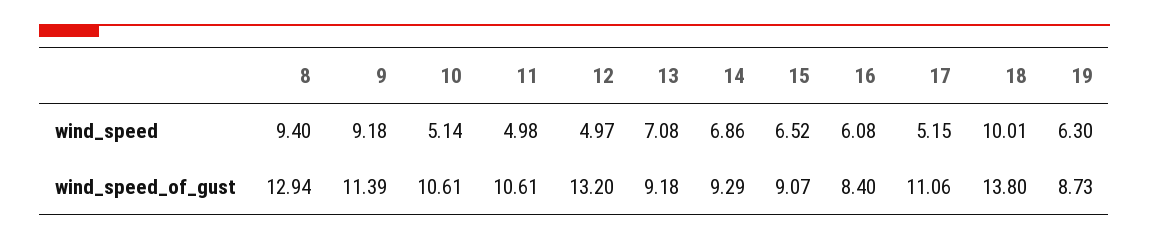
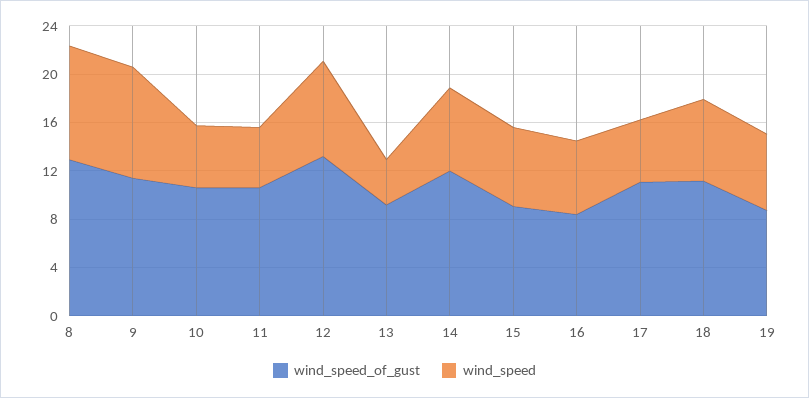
wind_speed, 12: 4.97 -> 8
wind_speed, 13: 7.08 -> 4
wind_speed, 18: 10.01 -> 7
wind_speed_of_gust, 14: 9.29 -> 12
wind_speed_of_gust, 18: 13.8 -> 11

